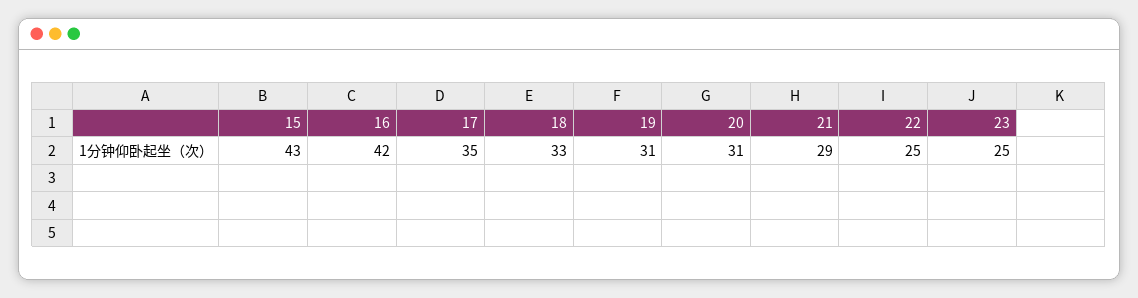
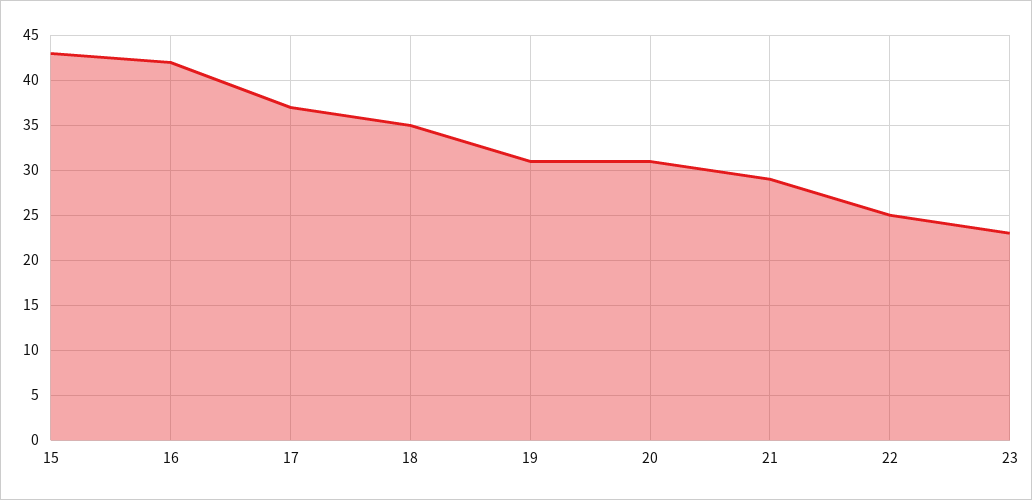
17: 35 -> 37
18: 33 -> 35
23: 25 -> 23

